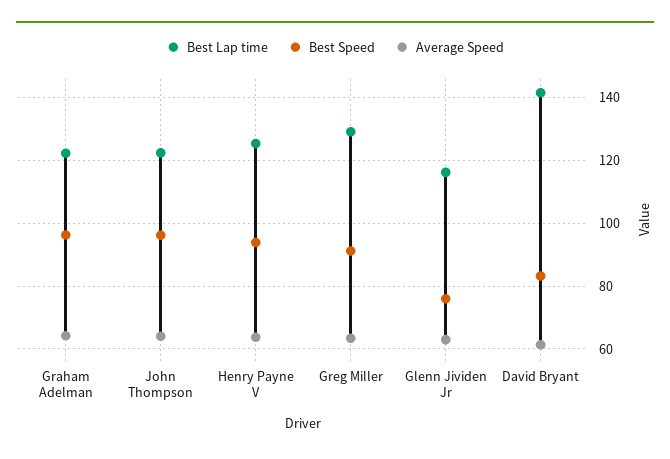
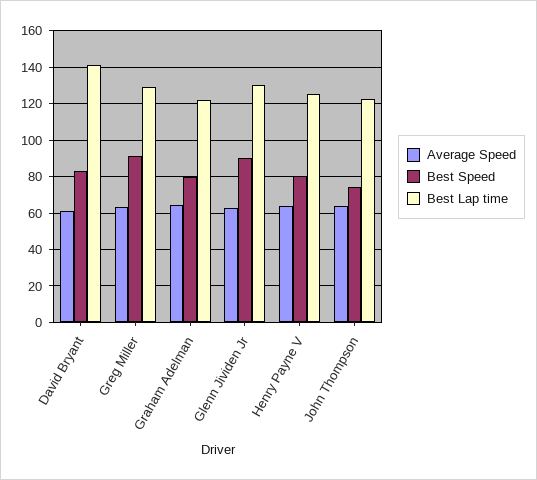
Best Speed, Graham Adelman: 96 -> 80
Best Speed, John Thompson: 96 -> 75
Best Speed, Henry Payne V: 94 -> 80
Best Lap time, Glenn Jividen Jr: 116 -> 130
Best Speed, Glenn Jividen Jr: 76 -> 90

